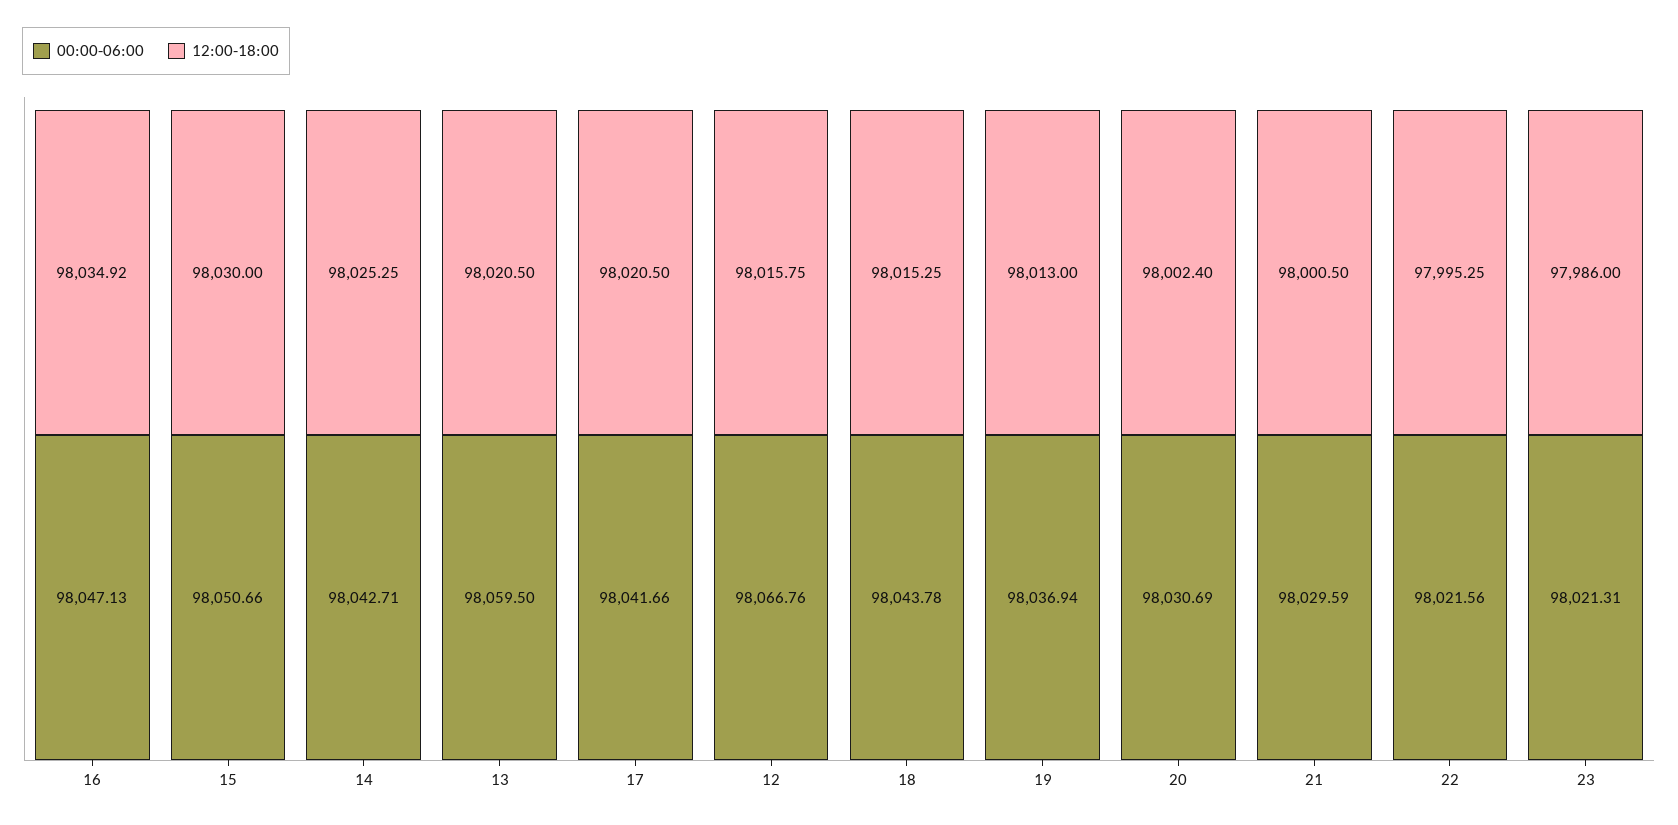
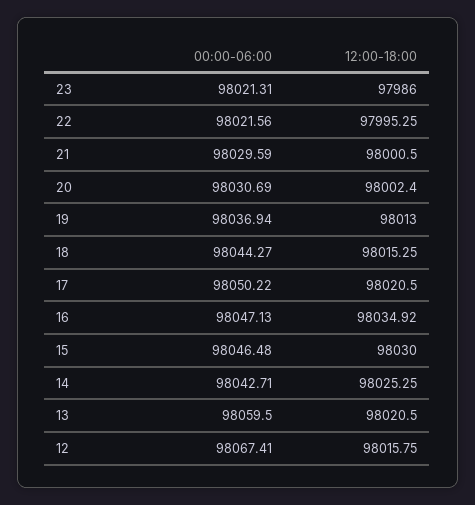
00:00-06:00, 15: 98050.66 -> 98046.48
00:00-06:00, 17: 98041.66 -> 98050.22
00:00-06:00, 12: 98066.76 -> 98067.41
00:00-06:00, 18: 98043.78 -> 98044.27

